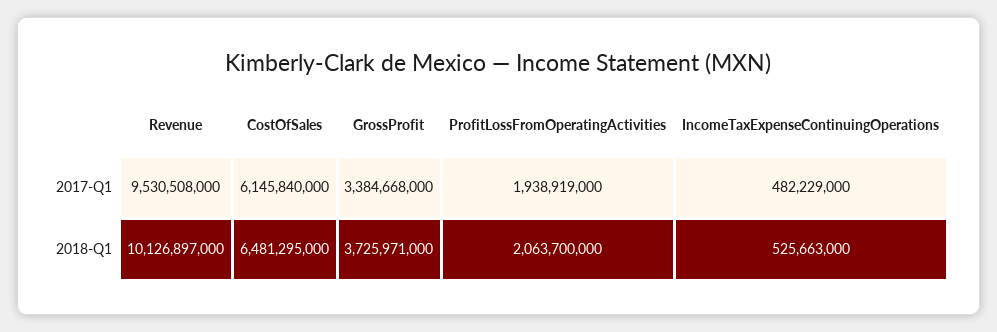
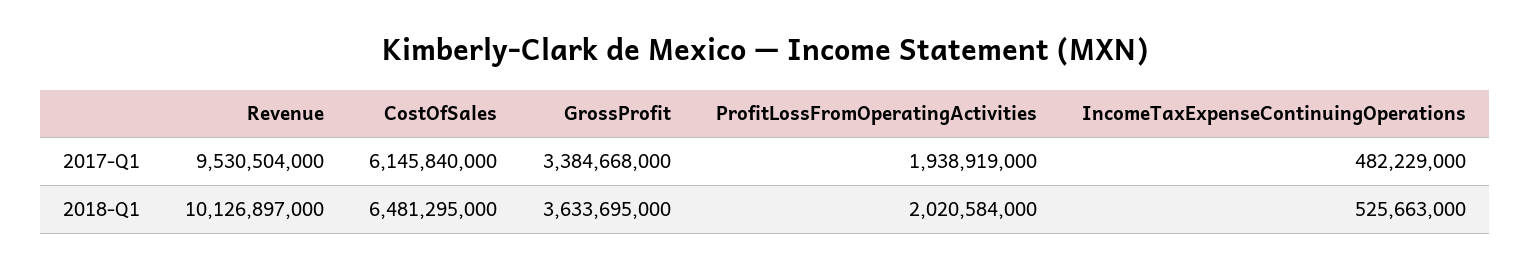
Revenue, 2017-Q1: 9530508000 -> 9530504000
GrossProfit, 2018-Q1: 3725971000 -> 3633695000
ProfitLossFromOperatingActivities, 2018-Q1: 2063700000 -> 2020584000

